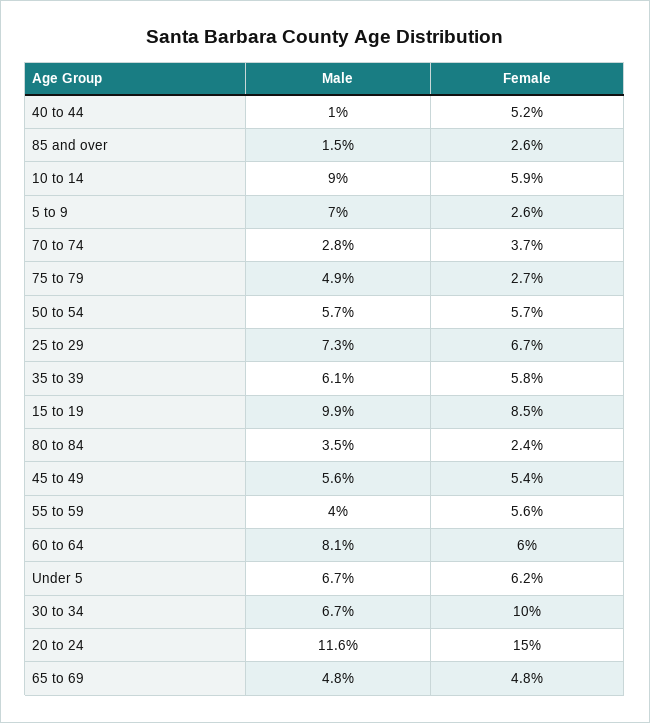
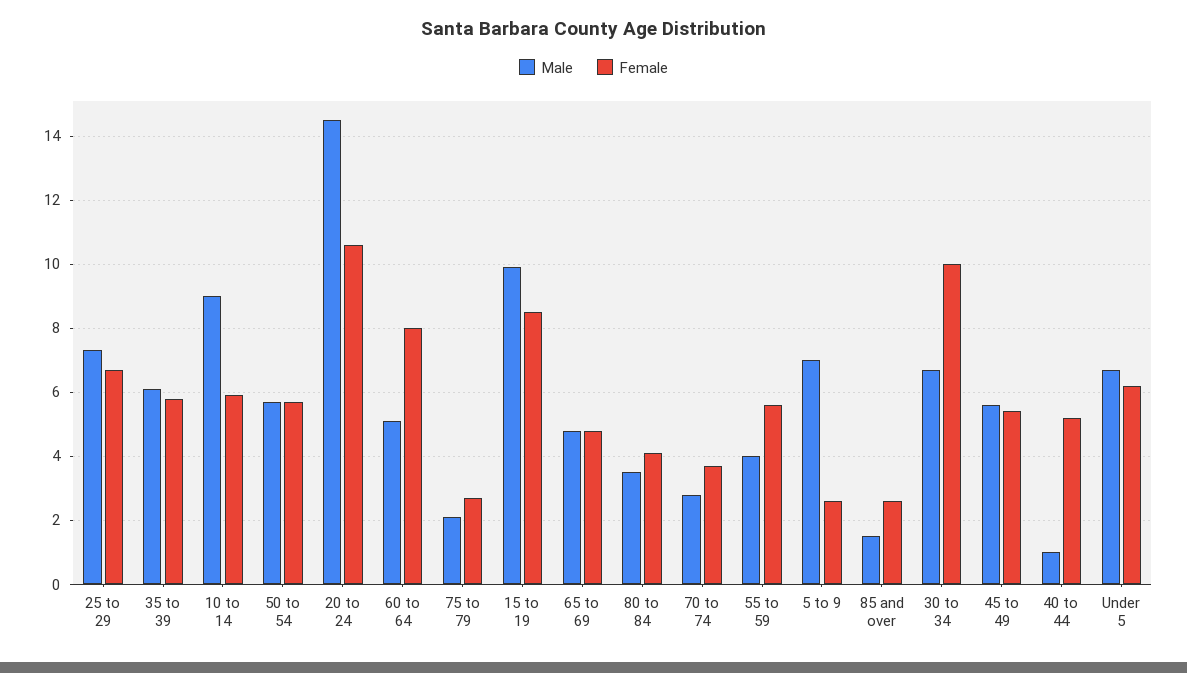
Male, 75 to 79: 4.9 -> 2
Female, 80 to 84: 2.4 -> 4
Male, 60 to 64: 8.1 -> 5
Female, 60 to 64: 6 -> 8
Male, 20 to 24: 11.6 -> 14.5
Female, 20 to 24: 15 -> 10.5

